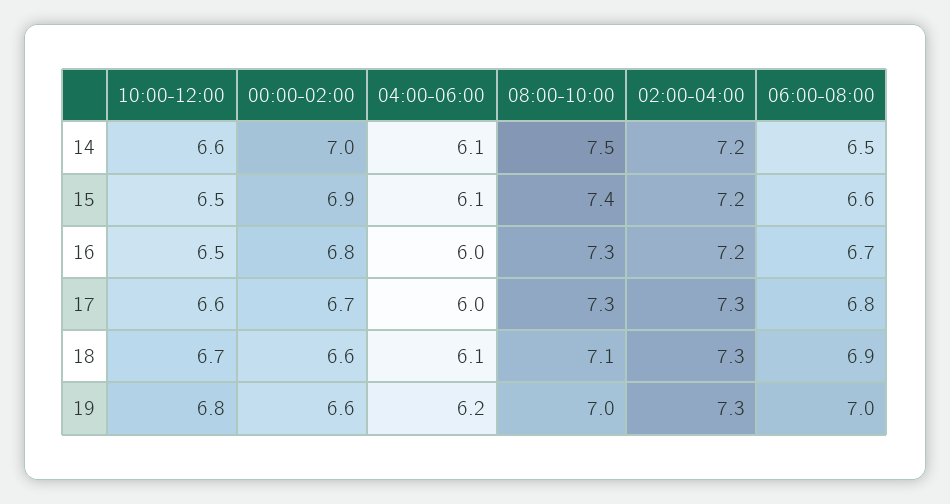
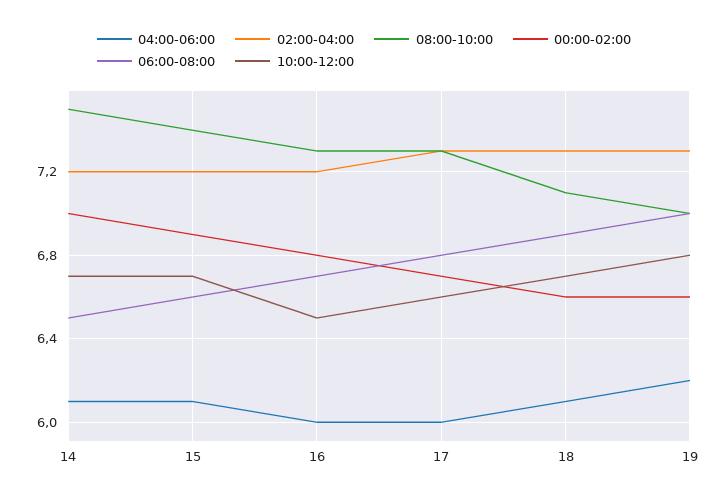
10:00-12:00, 14: 6.6 -> 6.7
10:00-12:00, 15: 6.5 -> 6.7

